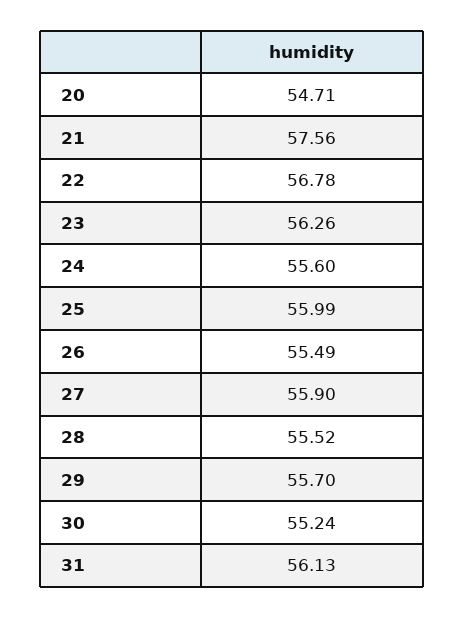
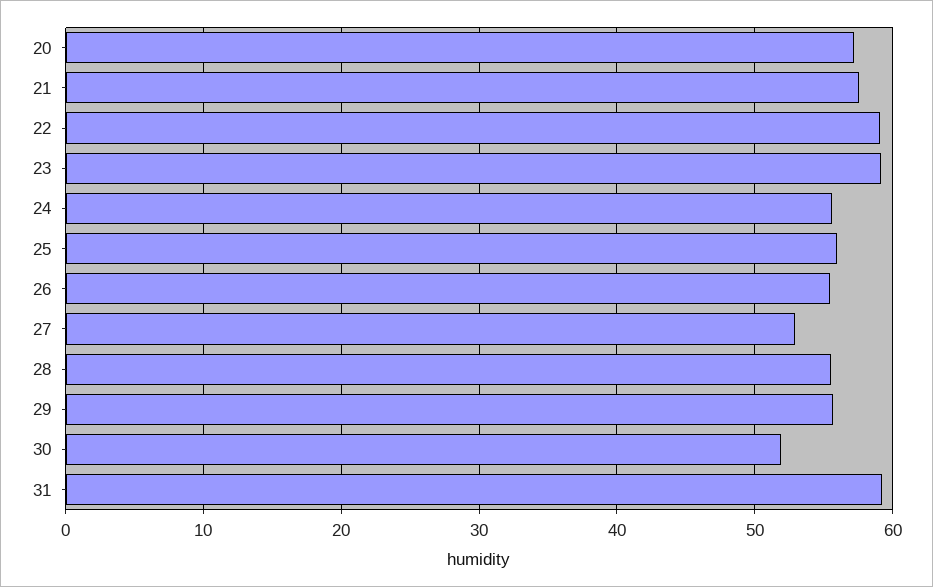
20: 54.71 -> 57
22: 56.78 -> 59
23: 56.26 -> 59
27: 55.9 -> 53
30: 55.24 -> 52
31: 56.13 -> 59

